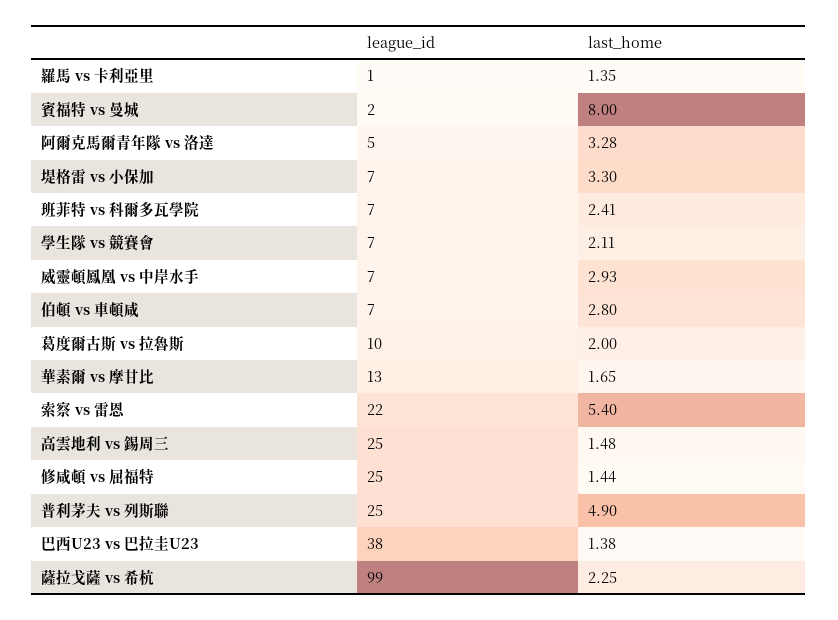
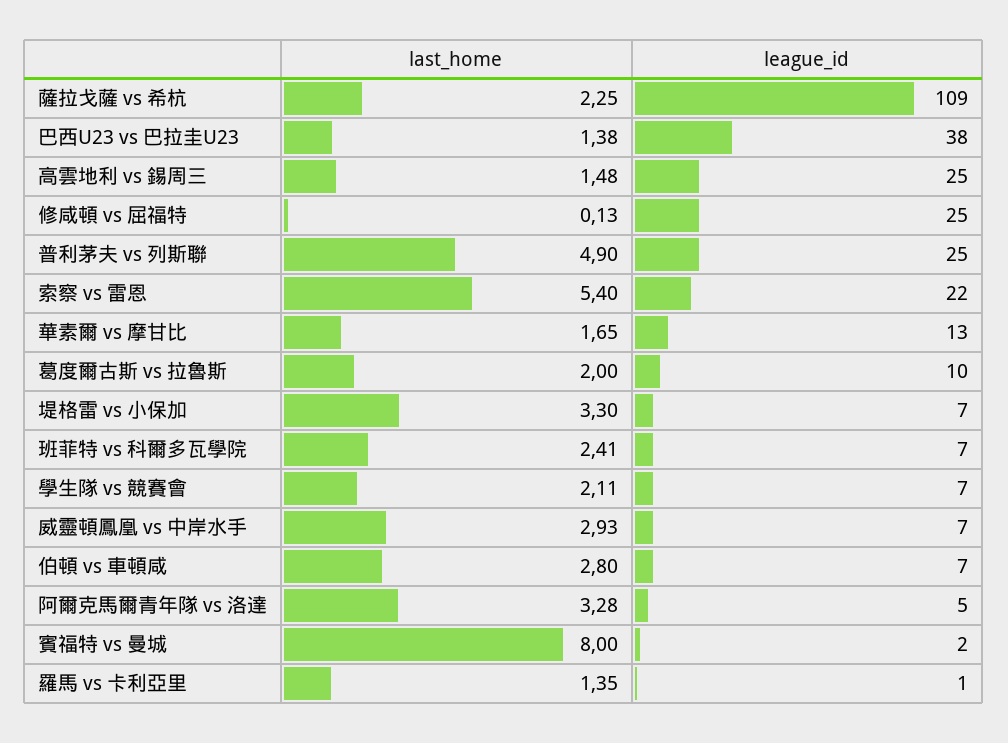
last_home, 修咸頓 vs 屈福特: 1.44 -> 0.13
league_id, 薩拉戈薩 vs 希杭: 99 -> 109

